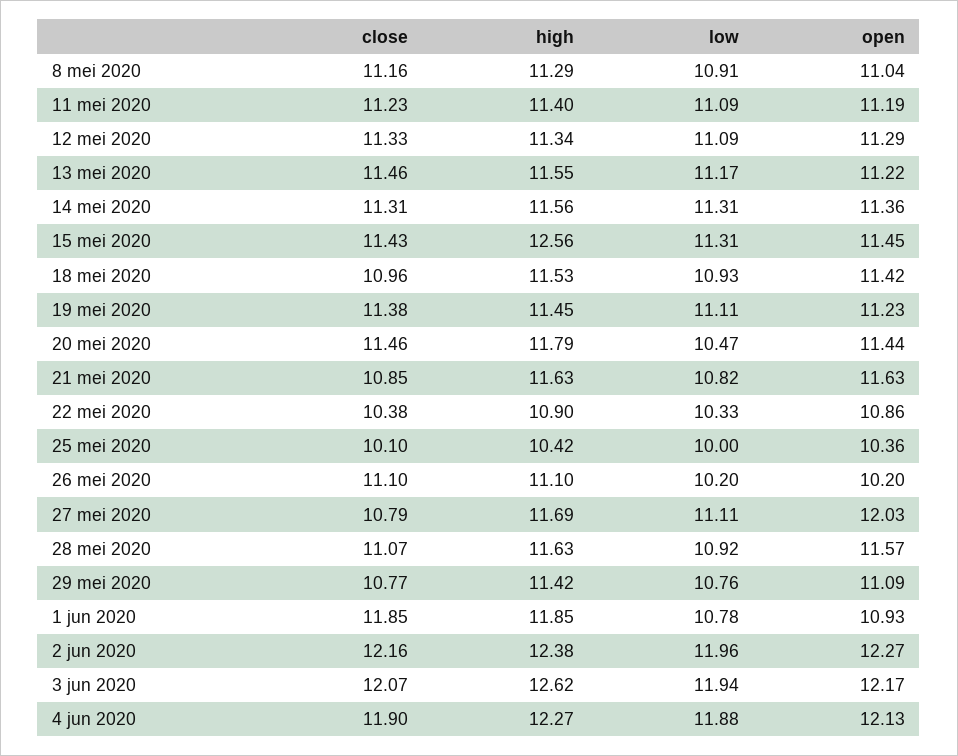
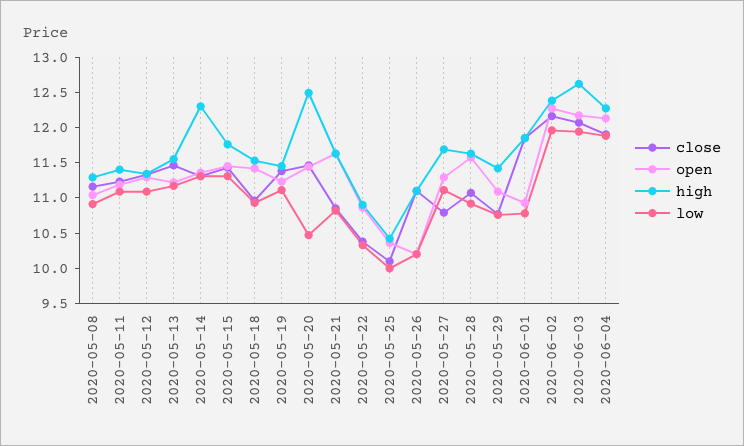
high, 14 mei 2020: 11.56 -> 12.25
high, 15 mei 2020: 12.56 -> 11.75
high, 20 mei 2020: 11.79 -> 12.5
open, 27 mei 2020: 12.03 -> 11.25

